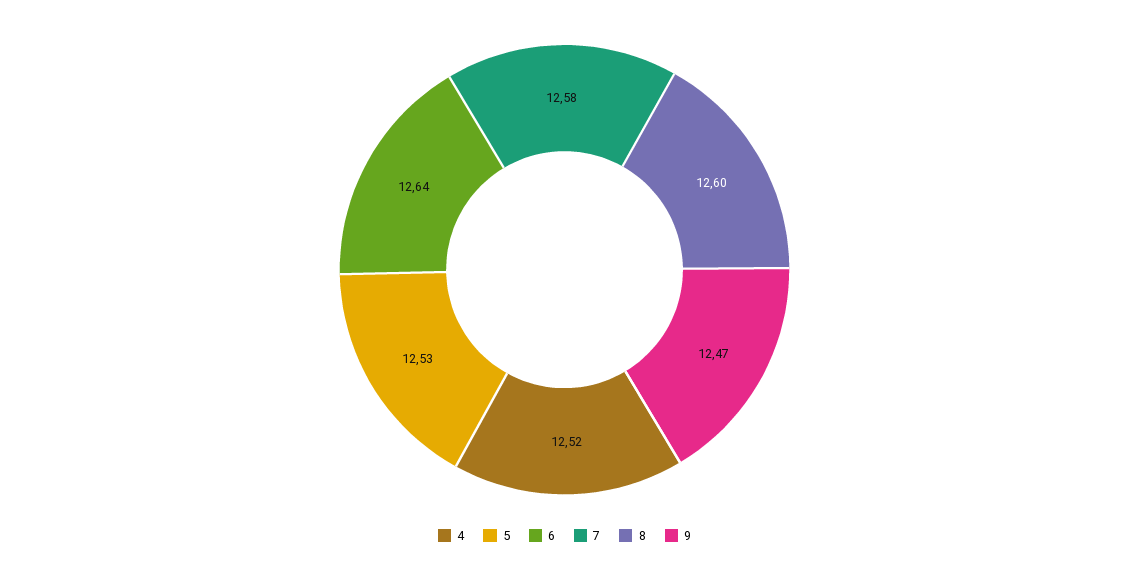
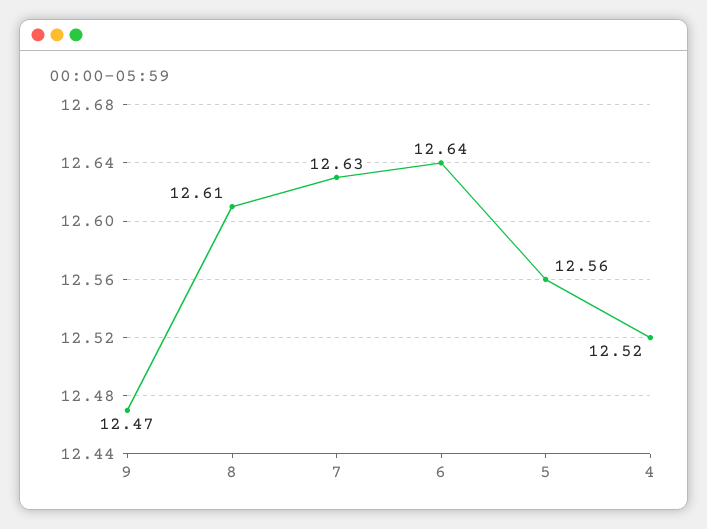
5: 12.53 -> 12.56
7: 12.58 -> 12.63
8: 12.6 -> 12.61

